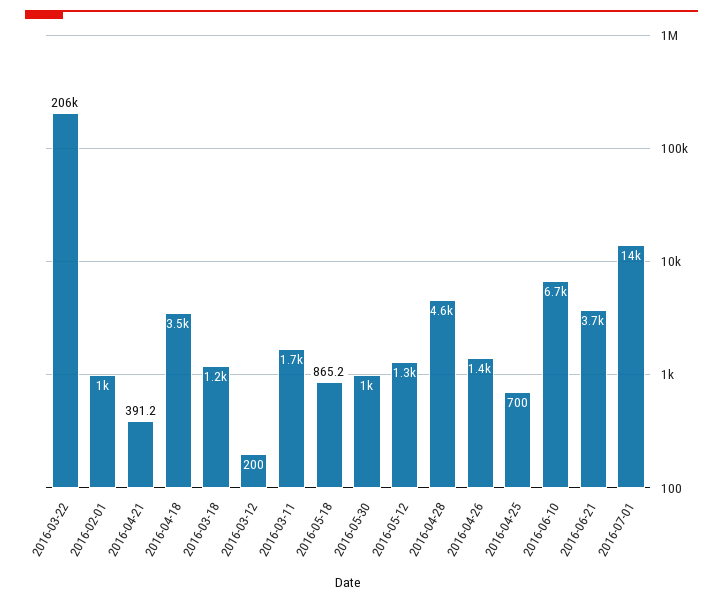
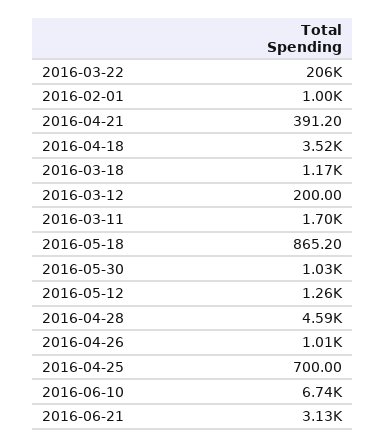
2016-04-26: 1400 -> 1010
2016-06-21: 3700 -> 3130
2016-07-01: 14000 -> none

